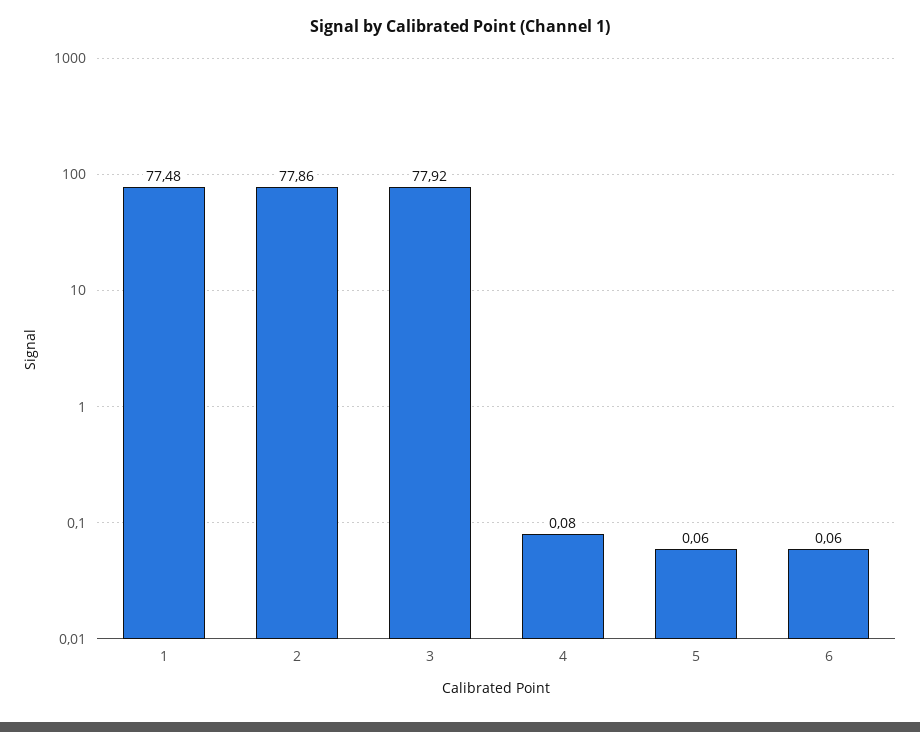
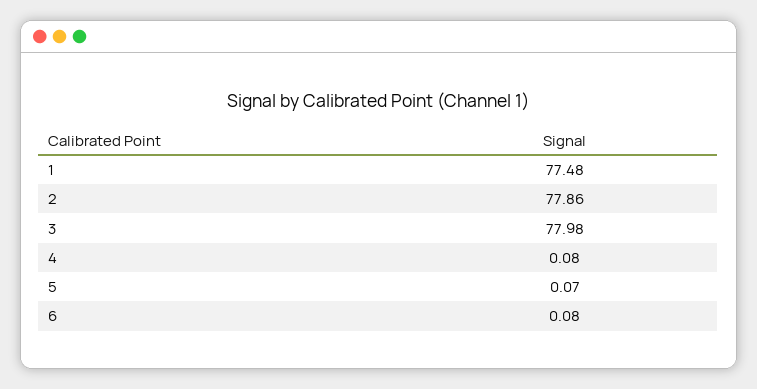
3: 77.92 -> 77.98
5: 0.06 -> 0.07
6: 0.06 -> 0.08

